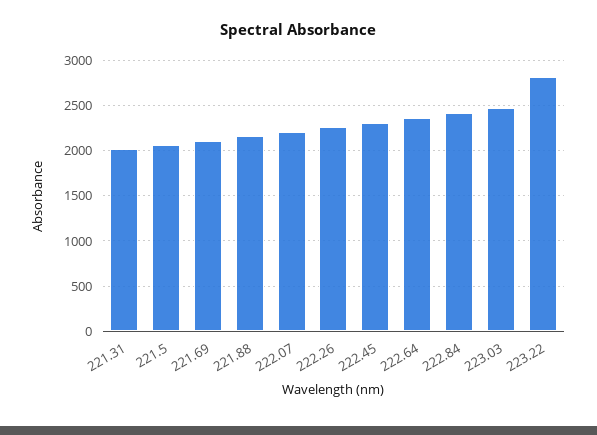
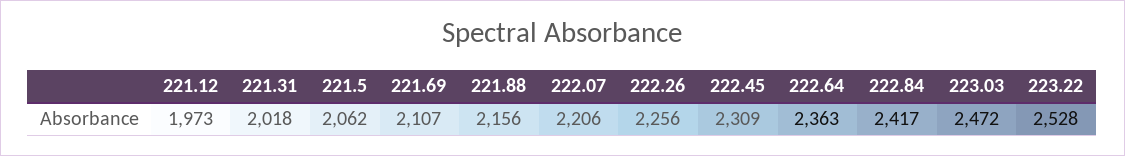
223.22: 2800 -> 2528
221.12: none -> 1973

